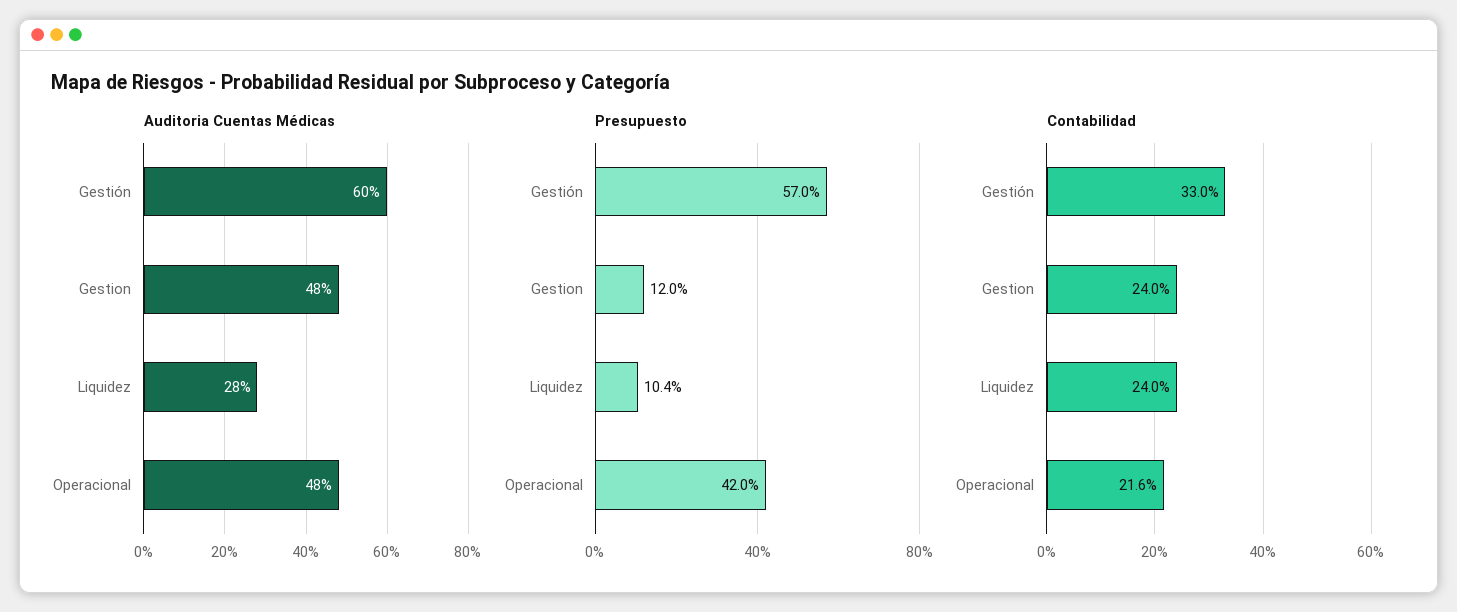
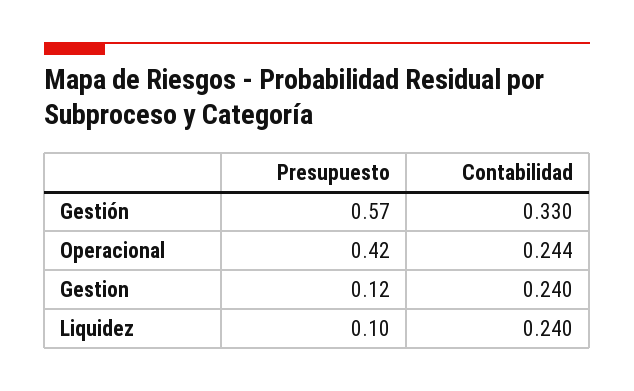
Auditoria Cuentas Médicas, Gestión: 0.6 -> none
Auditoria Cuentas Médicas, Gestion: 0.48 -> none
Auditoria Cuentas Médicas, Liquidez: 0.28 -> none
Auditoria Cuentas Médicas, Operacional: 0.48 -> none
Contabilidad, Operacional: 0.216 -> 0.244

